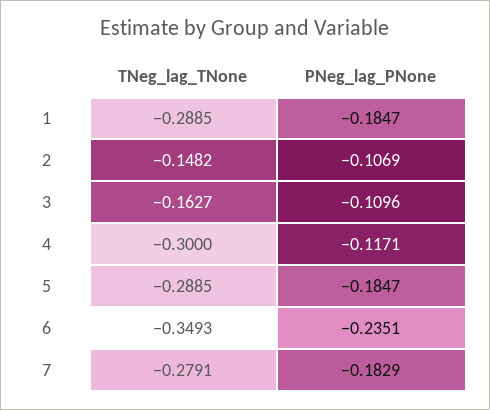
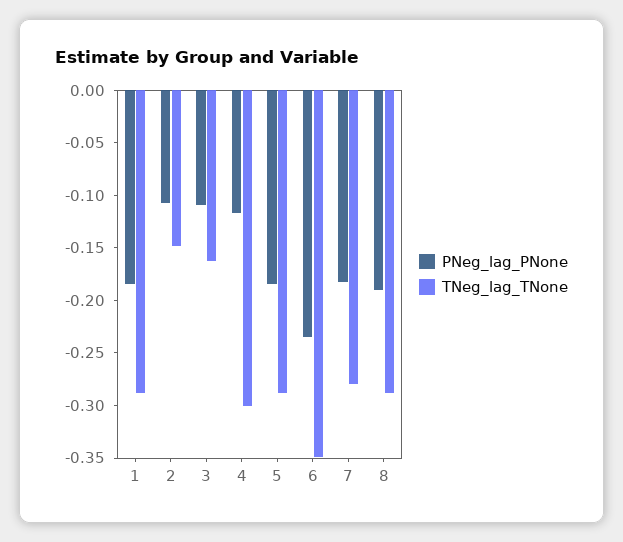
PNeg_lag_PNone, 8: none -> -0.19
TNeg_lag_TNone, 8: none -> -0.29

